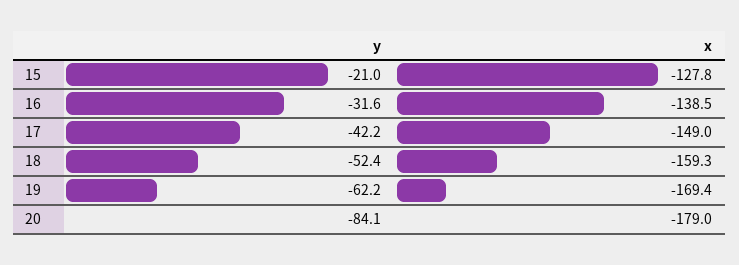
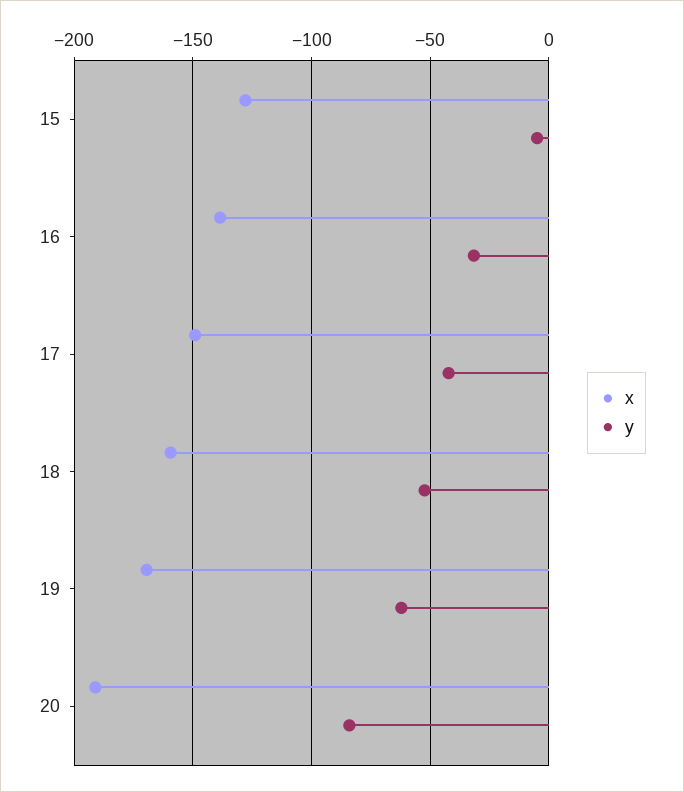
y, 15: -21 -> -5
x, 20: -179 -> -190

